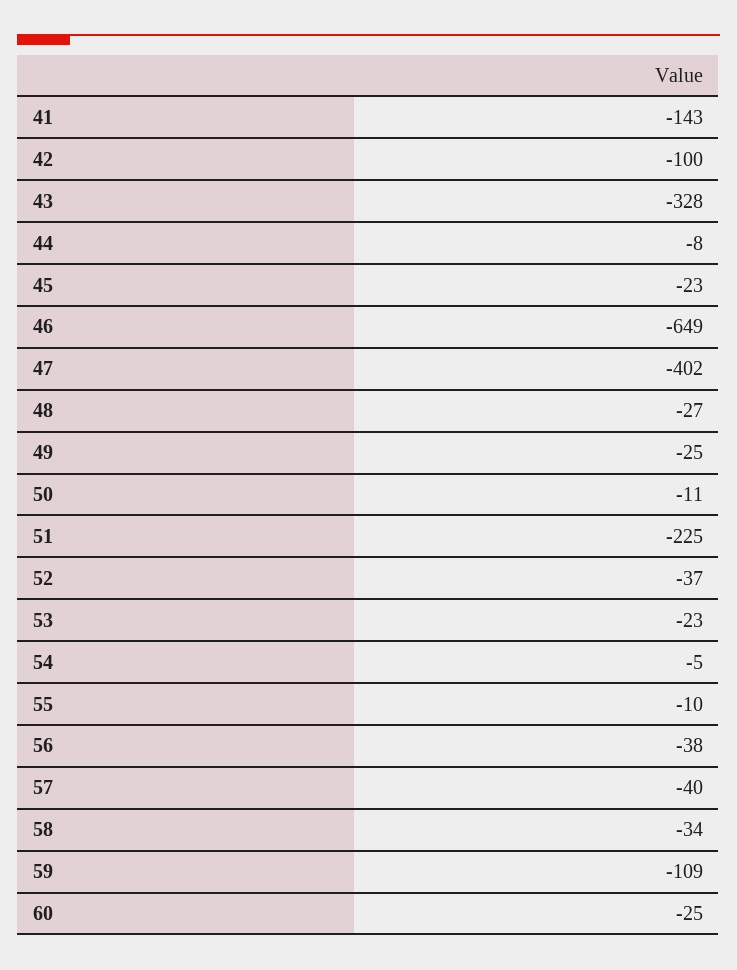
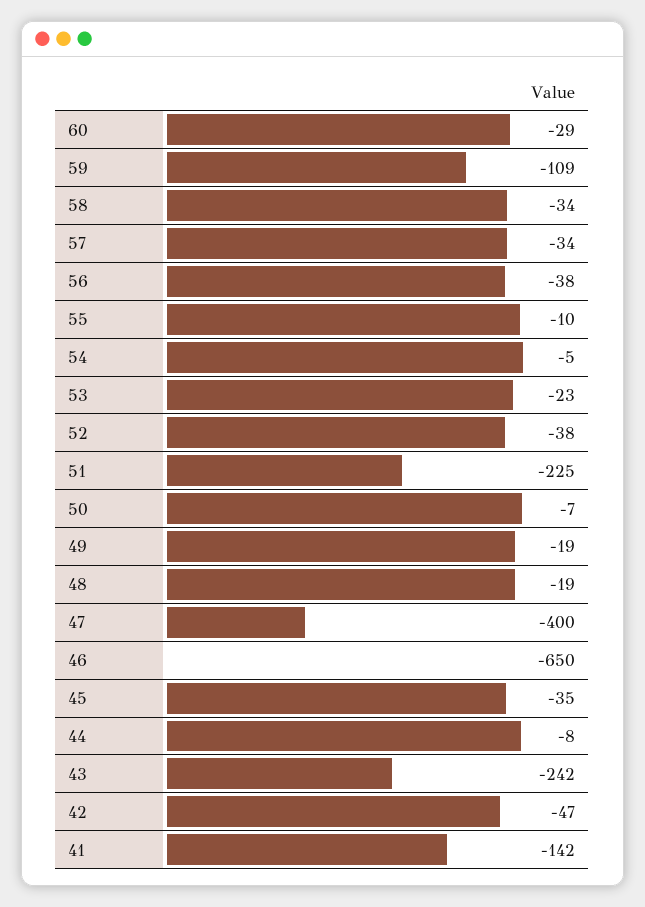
41: -143 -> -142
42: -100 -> -47
43: -328 -> -242
45: -23 -> -35
46: -649 -> -650
47: -402 -> -400
48: -27 -> -19
49: -25 -> -19
50: -11 -> -7
52: -37 -> -38
57: -40 -> -34
60: -25 -> -29

